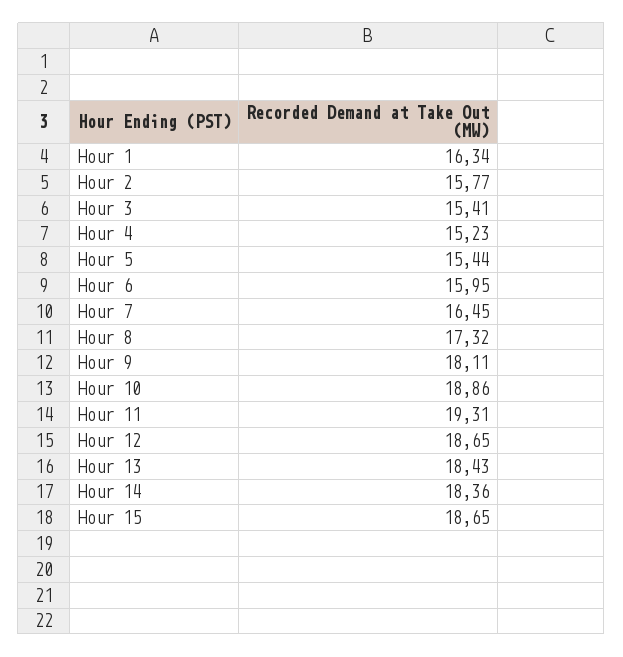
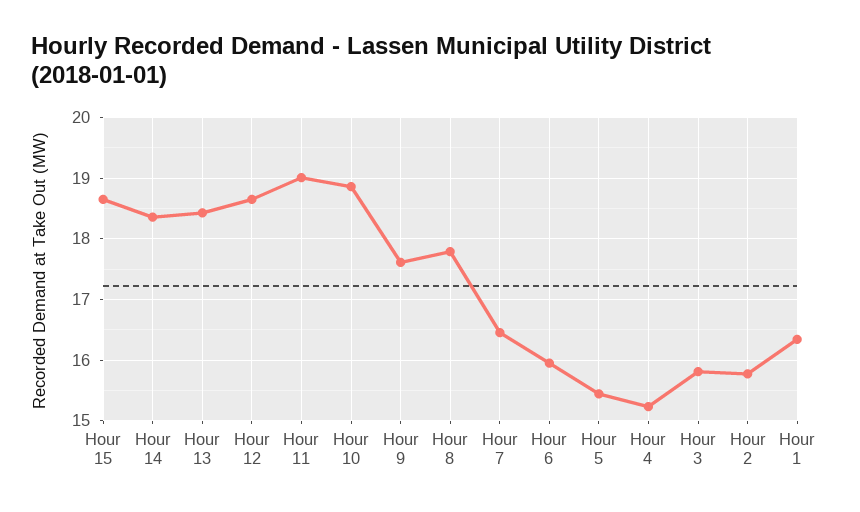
Hour 3: 15.41 -> 15.8
Hour 8: 17.32 -> 17.8
Hour 9: 18.11 -> 17.6
Hour 11: 19.31 -> 19

